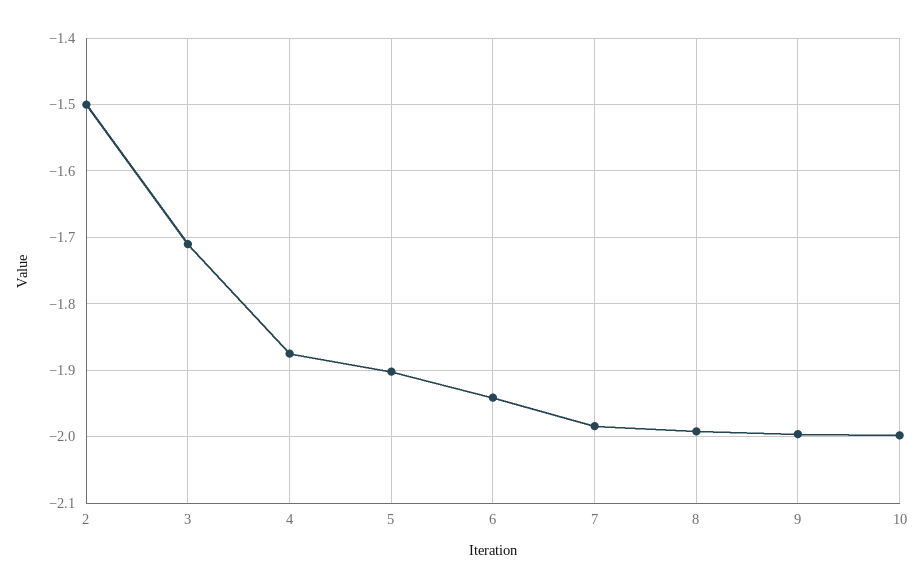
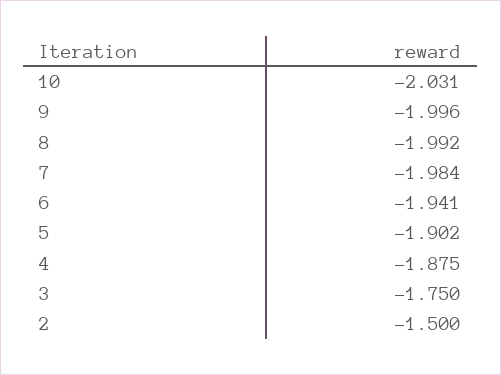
3: -1.71 -> -1.75
10: -2 -> -2.031

